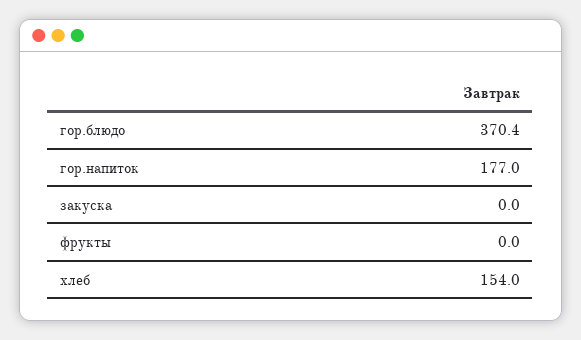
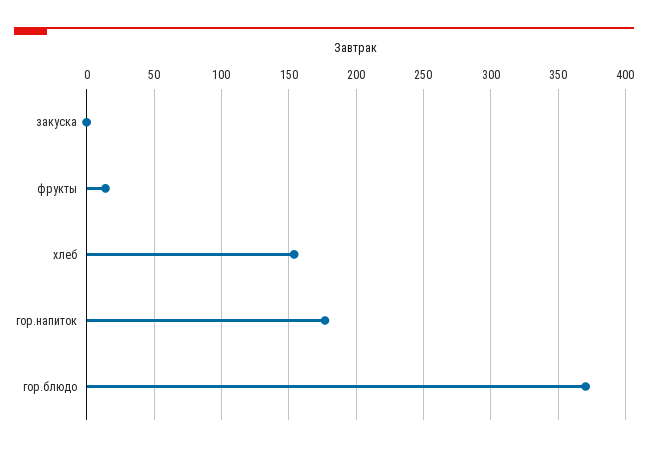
фрукты: 0 -> 15

